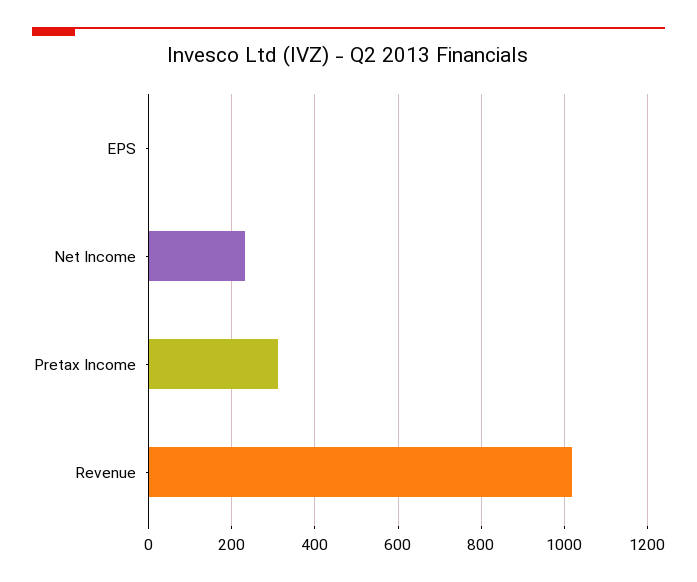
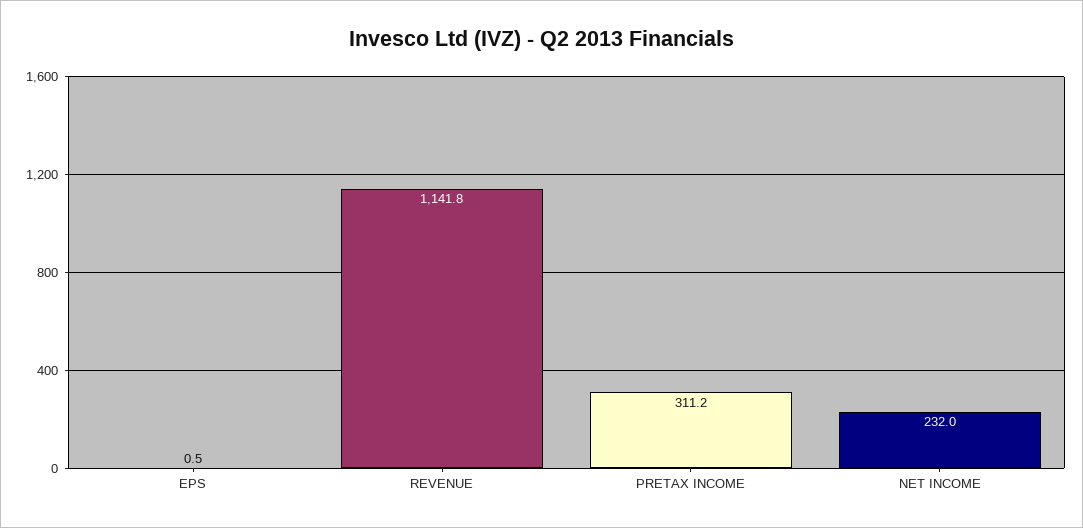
Revenue: 1020 -> 1141.8

